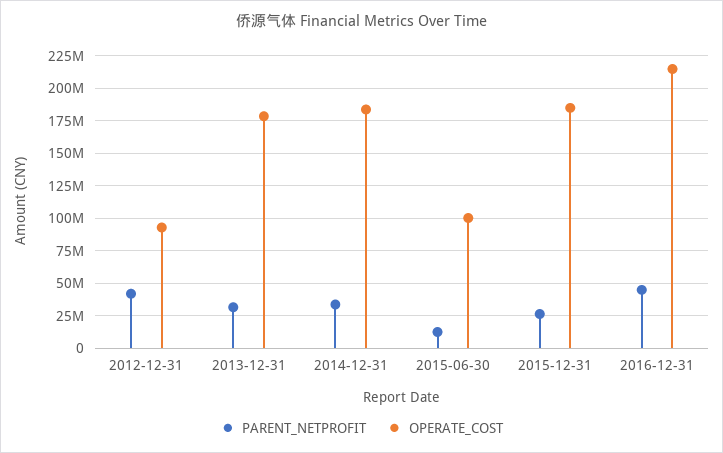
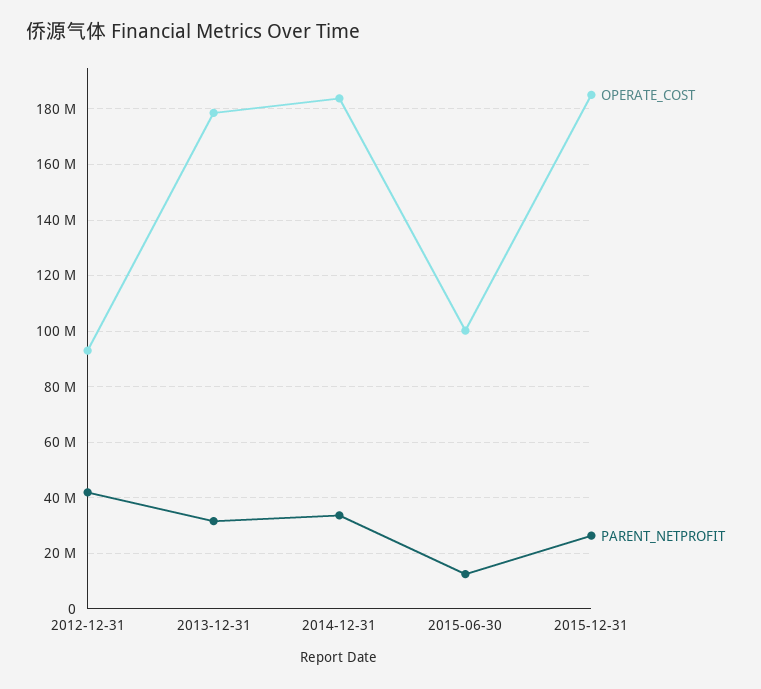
PARENT_NETPROFIT, 2016-12-31: 45000000 -> none
OPERATE_COST, 2016-12-31: 215000000 -> none

